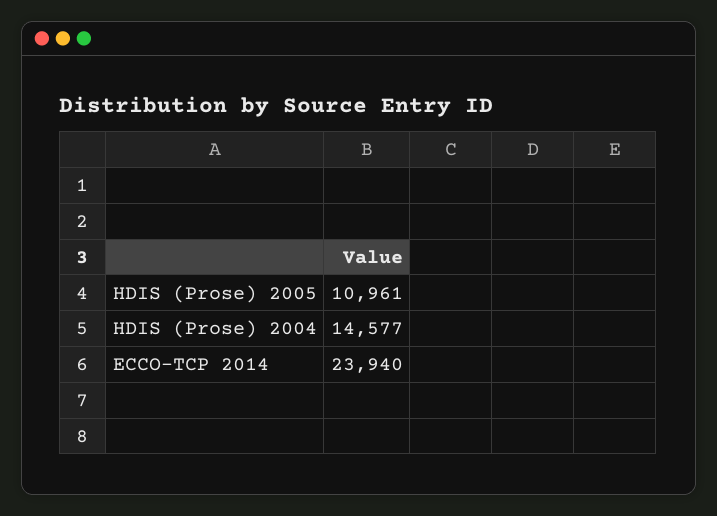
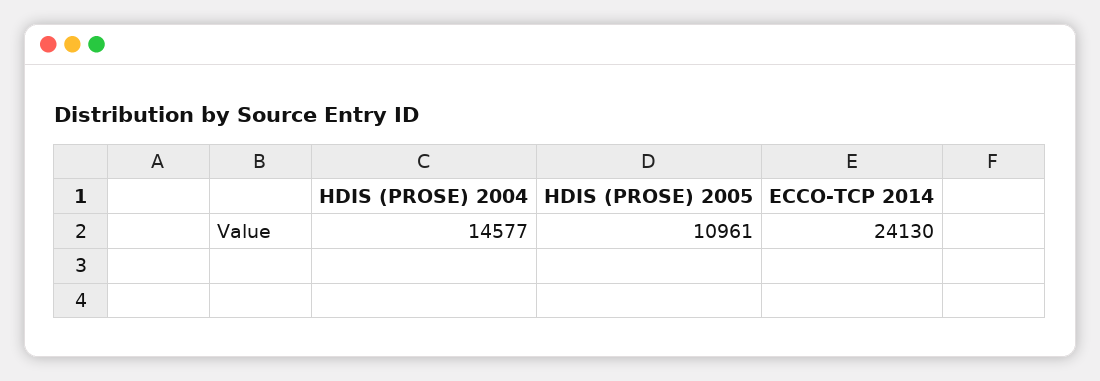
ECCO-TCP 2014: 23940 -> 24130

